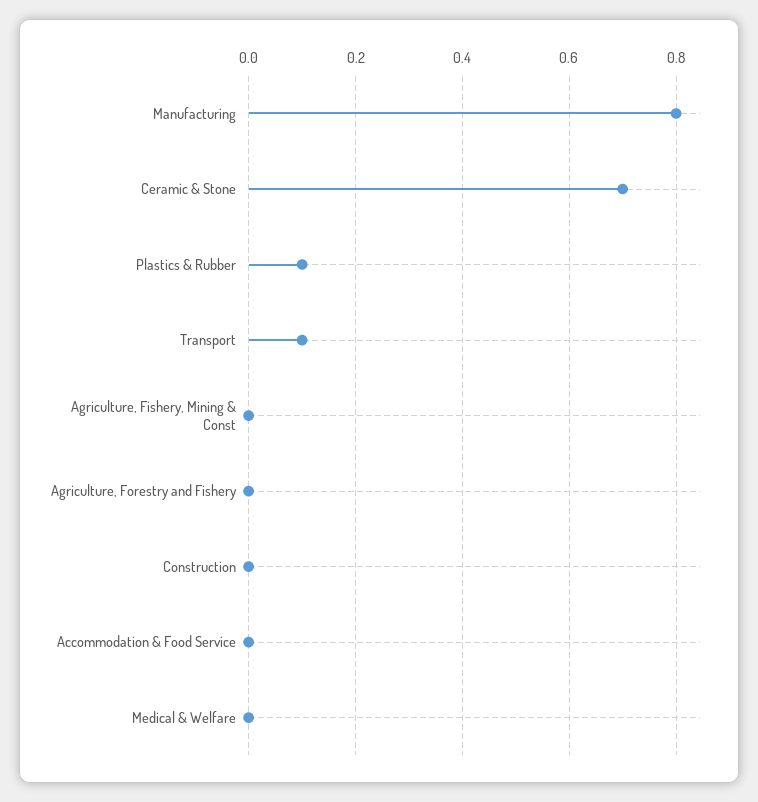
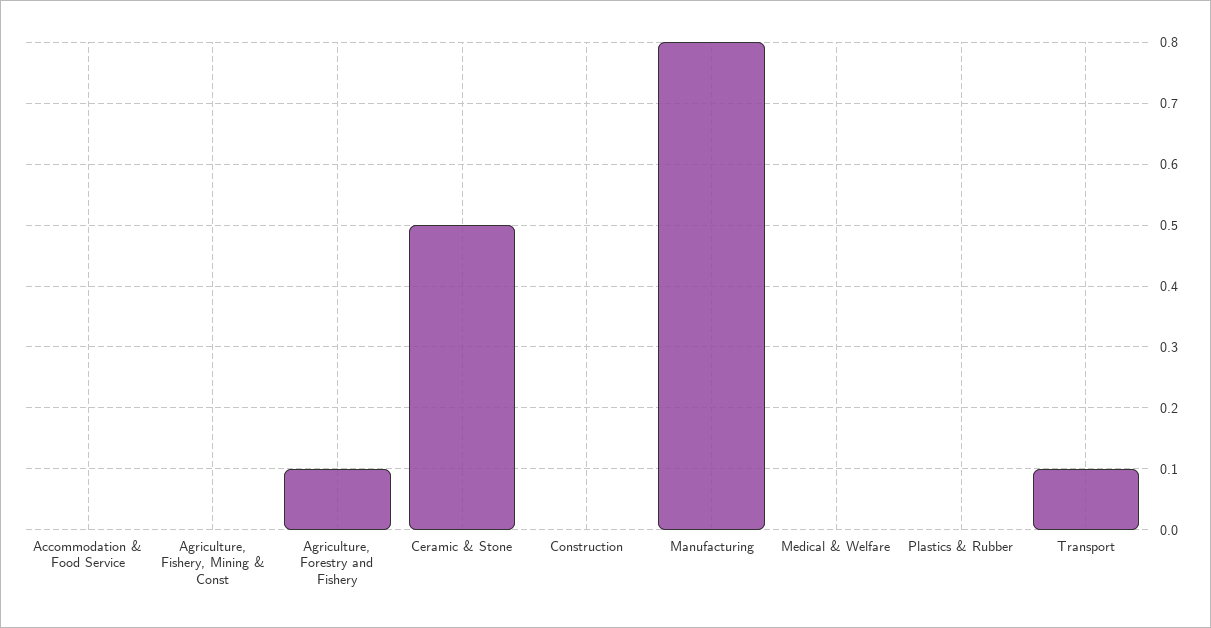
Ceramic & Stone: 0.7 -> 0.5
Plastics & Rubber: 0.1 -> 0
Agriculture, Forestry and Fishery: 0 -> 0.1

